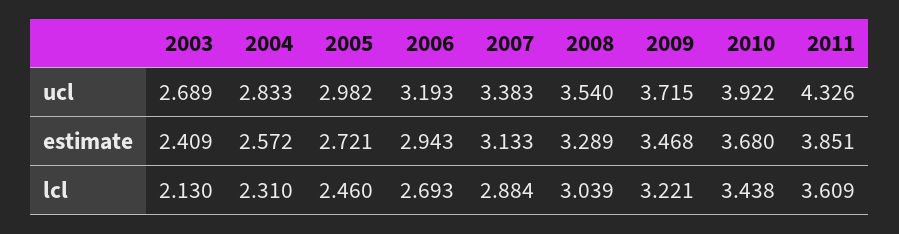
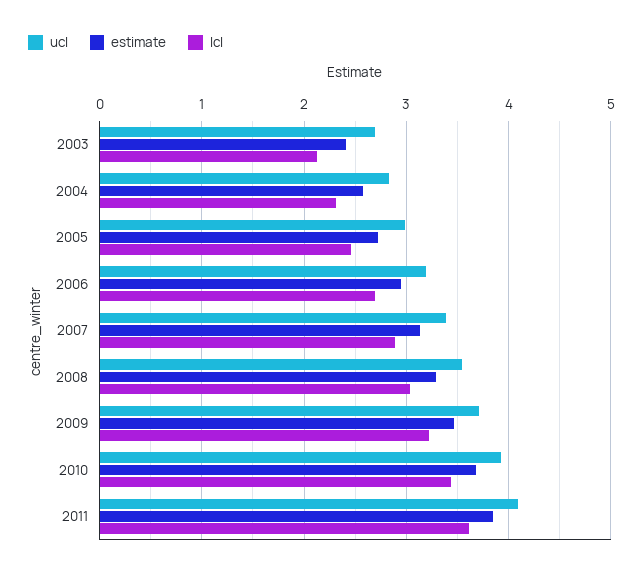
ucl, 2011: 4.326 -> 4.1

